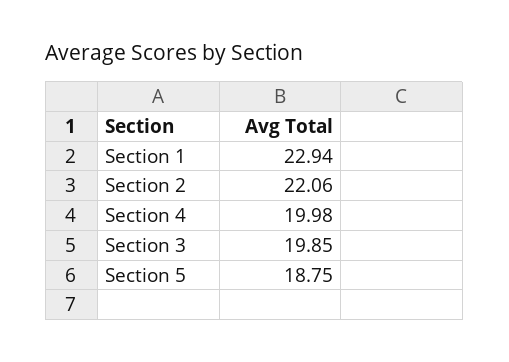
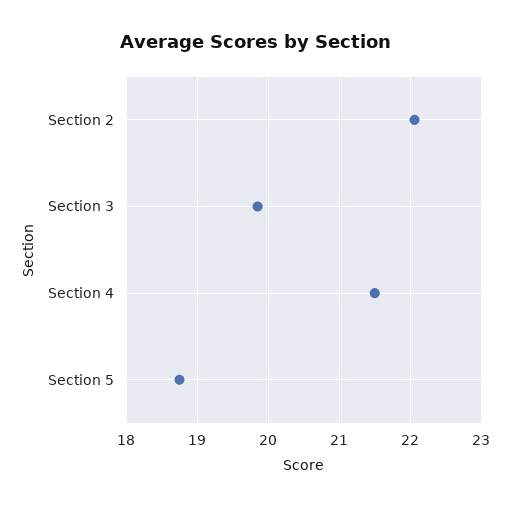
Section 1: 22.94 -> none
Section 4: 19.98 -> 21.5

